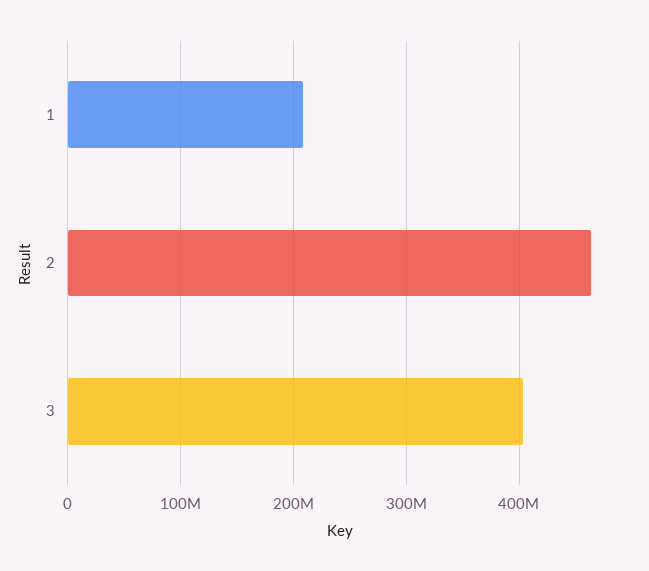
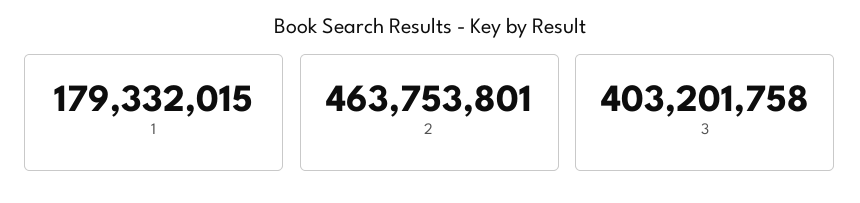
1: 210000000 -> 179332015

